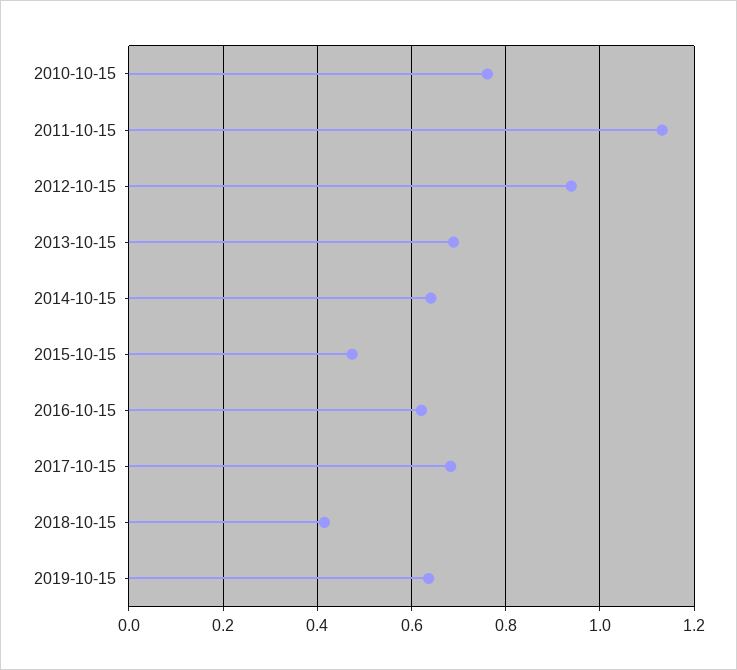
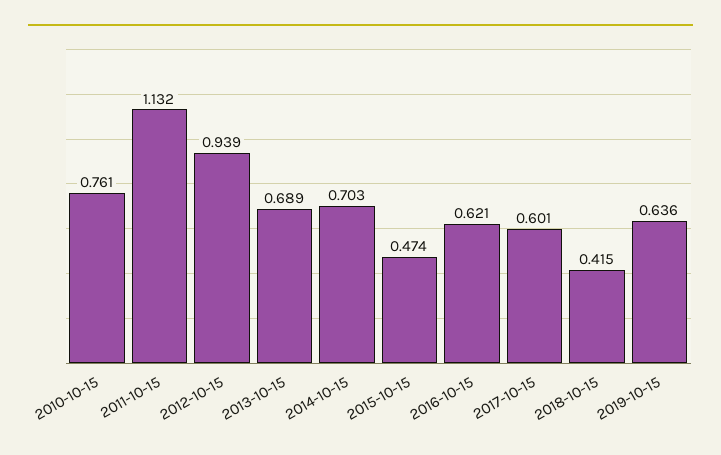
2014-10-15: 0.64 -> 0.703
2017-10-15: 0.68 -> 0.601

